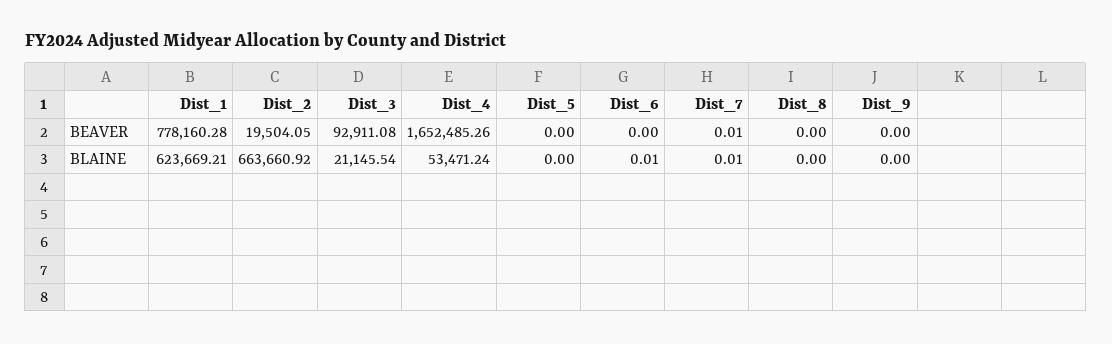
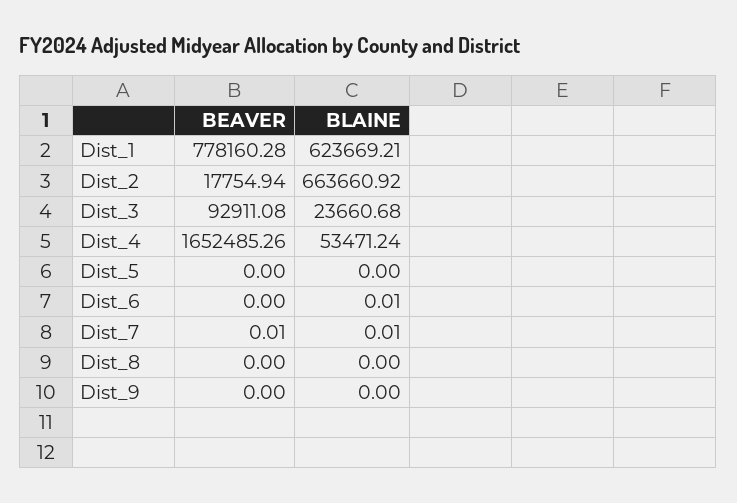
Dist_2, BEAVER: 19504.05 -> 17754.94
Dist_3, BLAINE: 21145.54 -> 23660.68

